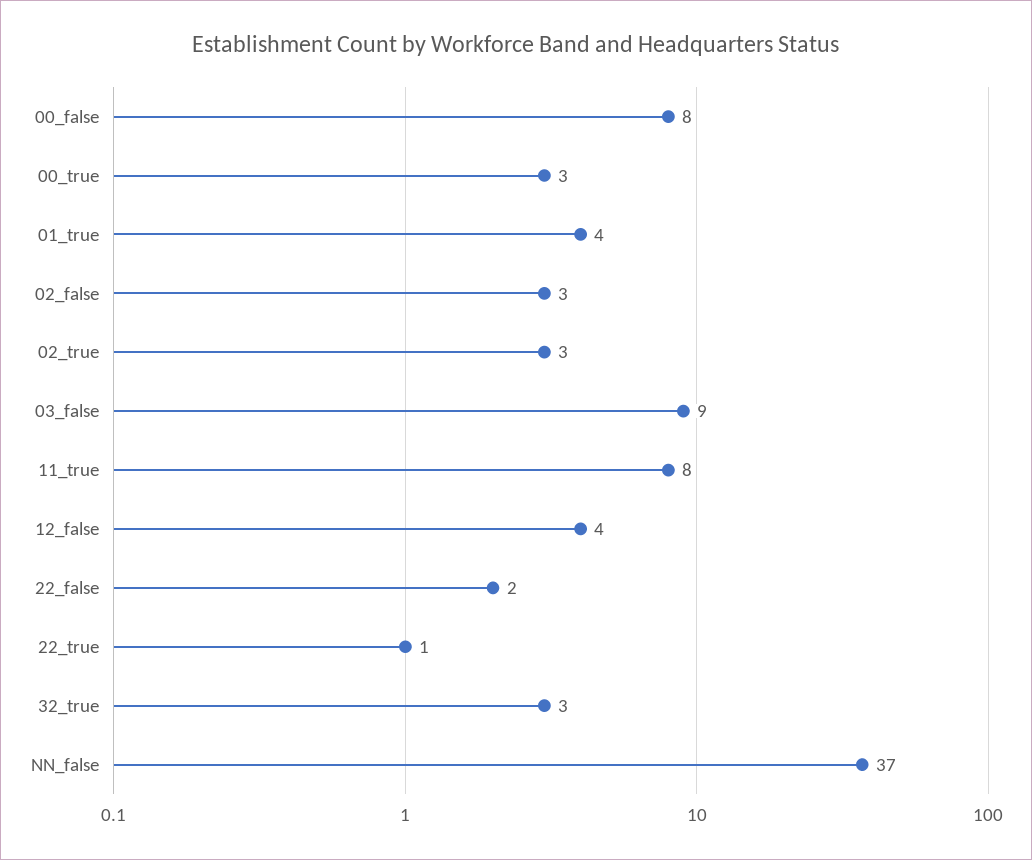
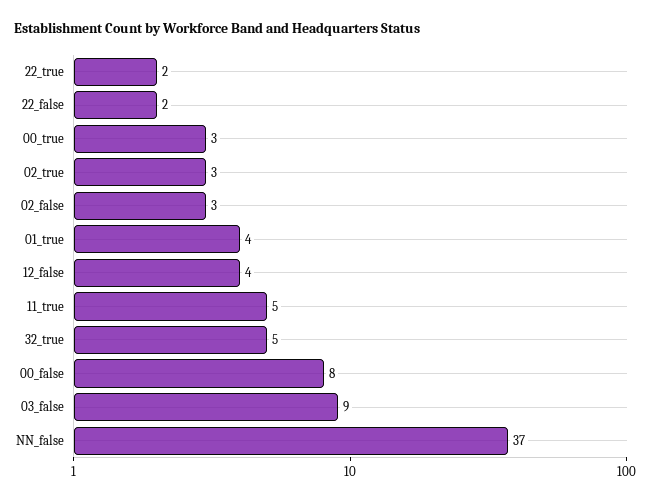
11_true: 8 -> 5
22_true: 1 -> 2
32_true: 3 -> 5

